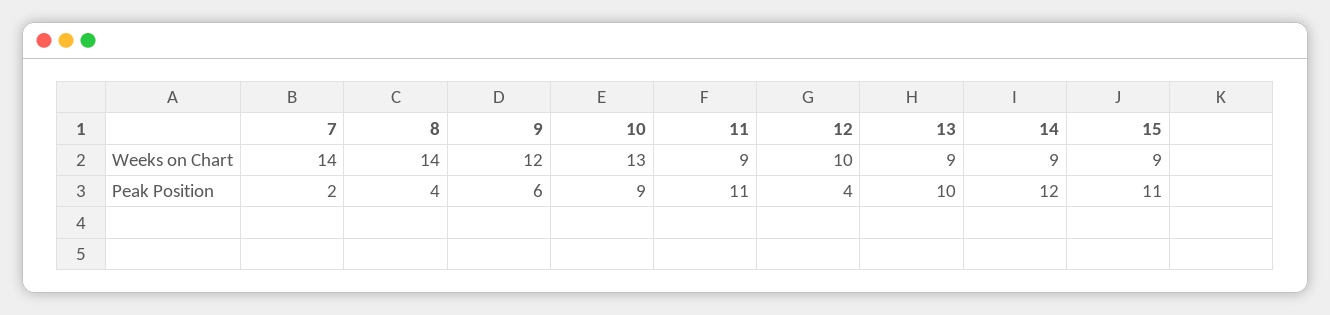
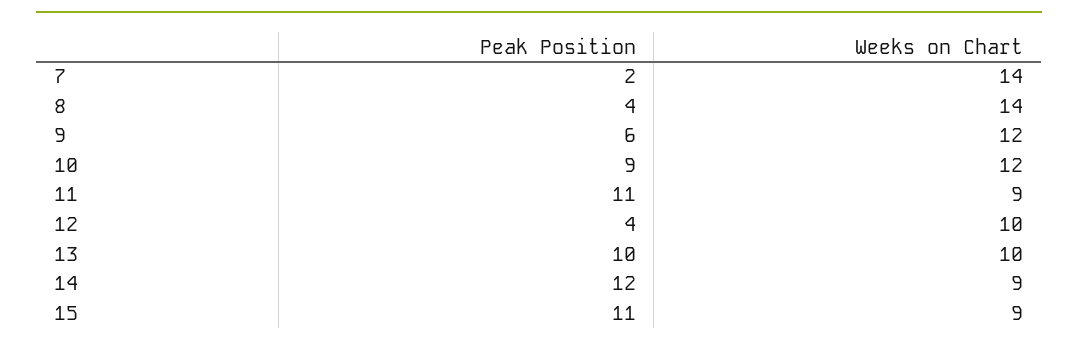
10, Weeks on Chart: 13 -> 12
13, Weeks on Chart: 9 -> 10

